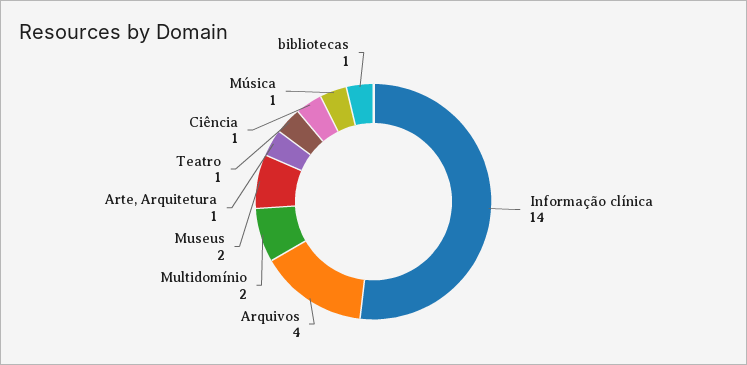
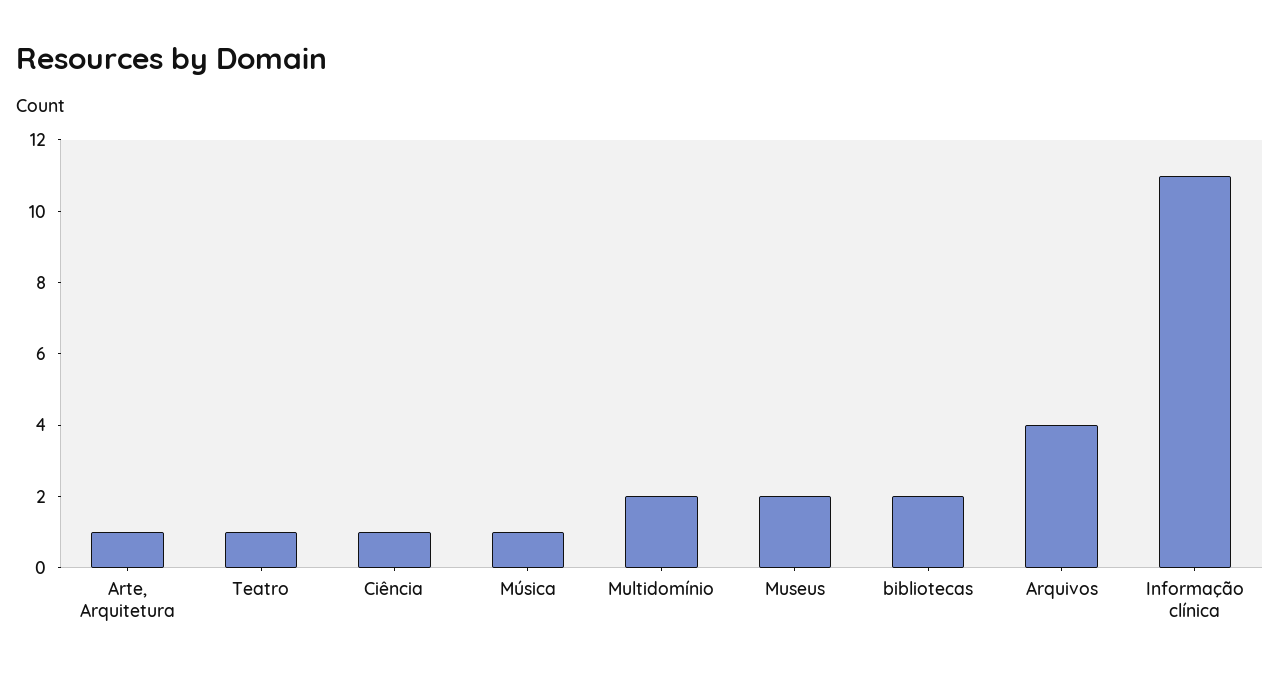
Informação clínica: 14 -> 11
bibliotecas: 1 -> 2

